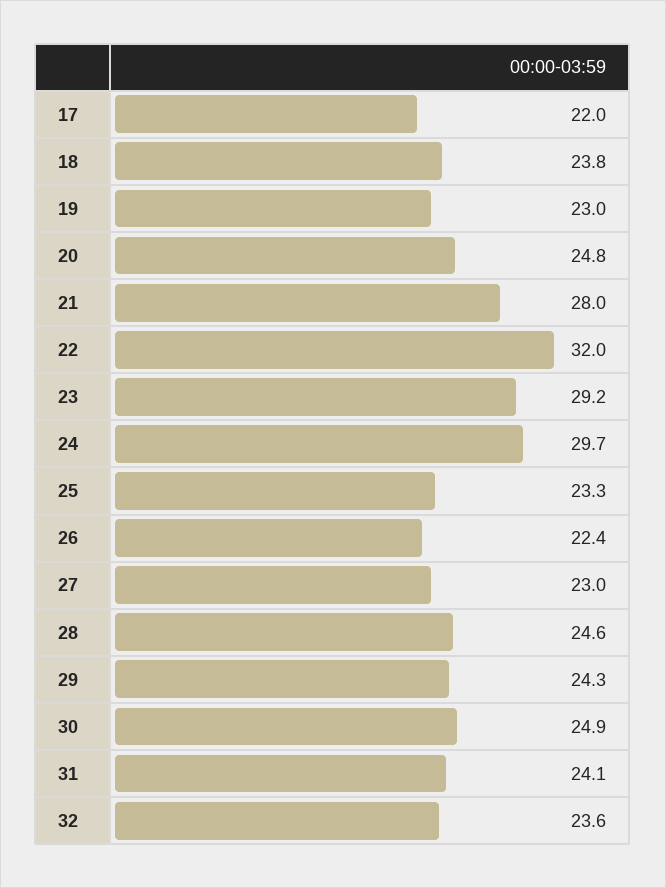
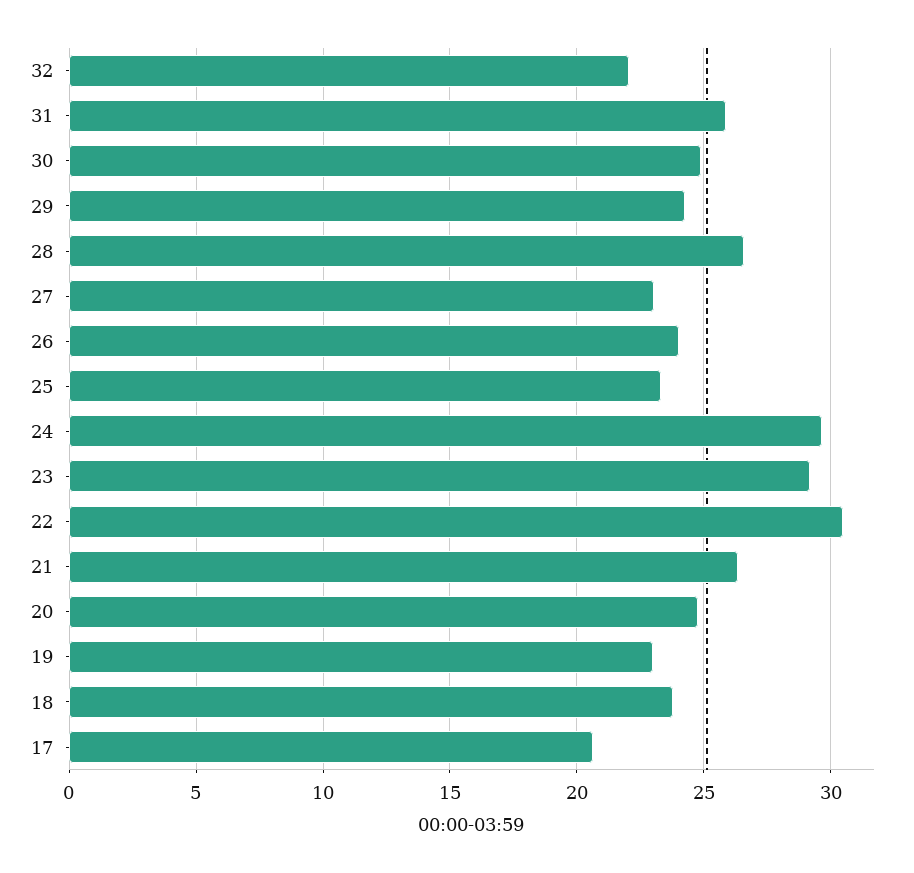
17: 22 -> 20.5
21: 28 -> 26.5
22: 32 -> 30.5
26: 22.4 -> 24
28: 24.6 -> 26.5
31: 24.1 -> 26
32: 23.6 -> 22

